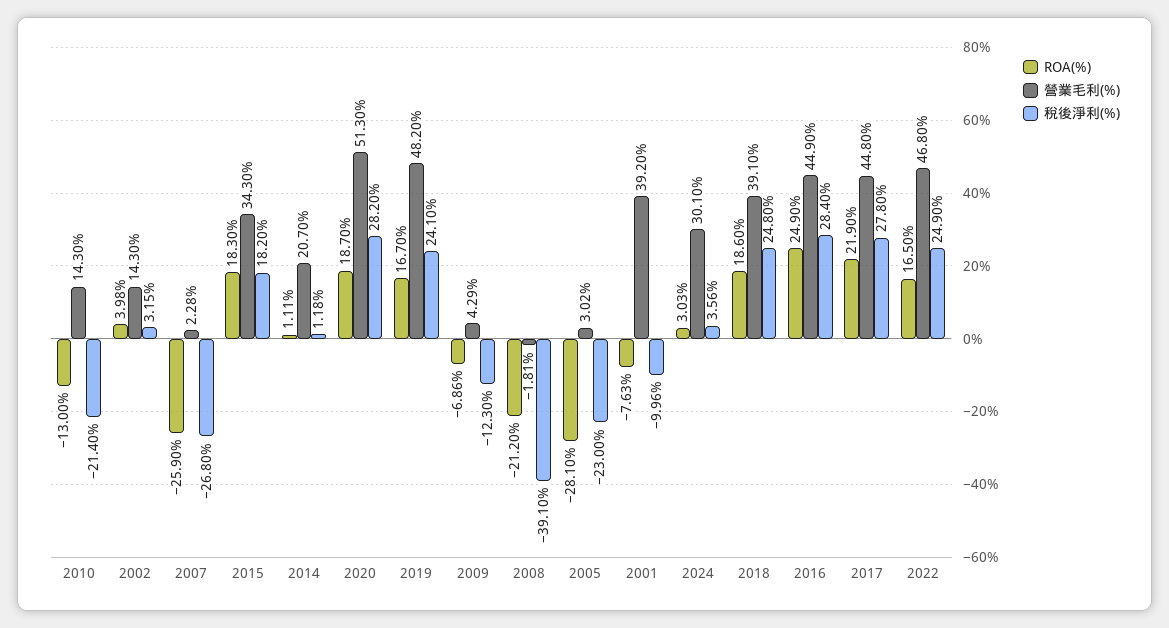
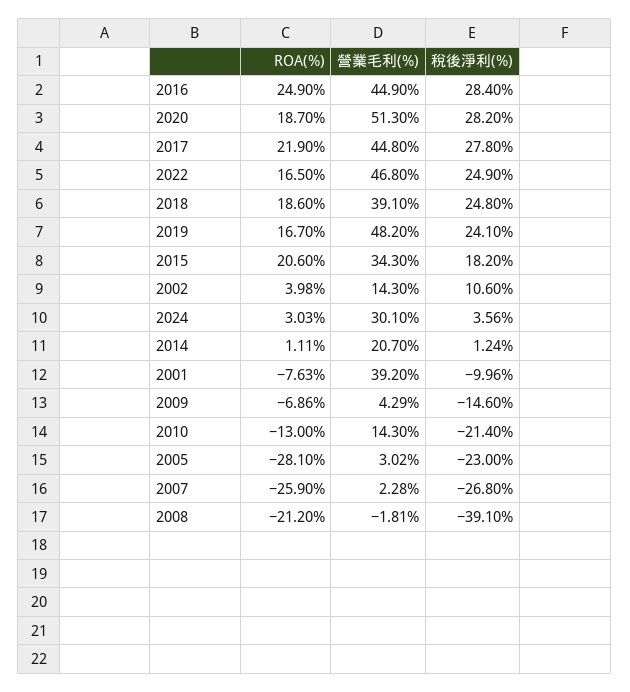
稅後淨利(%), 2002: 3.15 -> 10.6
ROA(%), 2015: 18.3 -> 20.6
稅後淨利(%), 2014: 1.18 -> 1.24
稅後淨利(%), 2009: -12.3 -> -14.6

